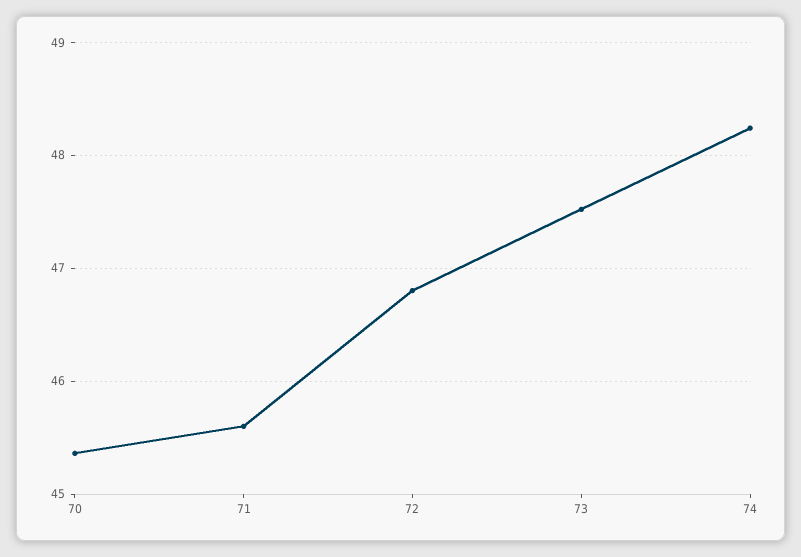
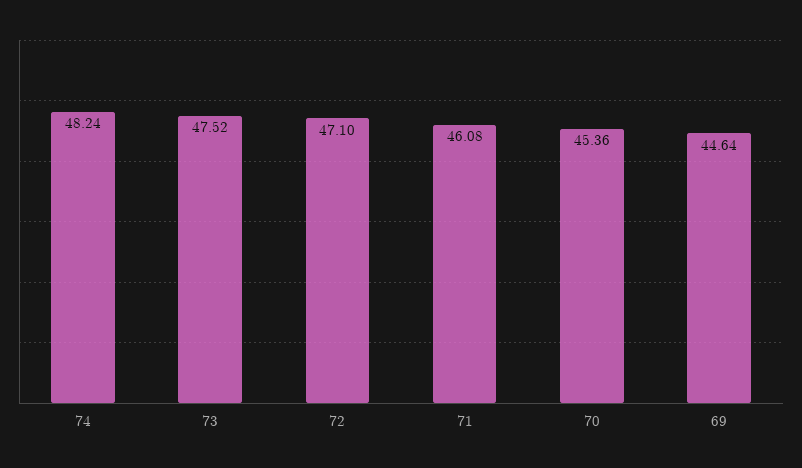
71: 45.6 -> 46.08
72: 46.8 -> 47.1
69: none -> 44.64

